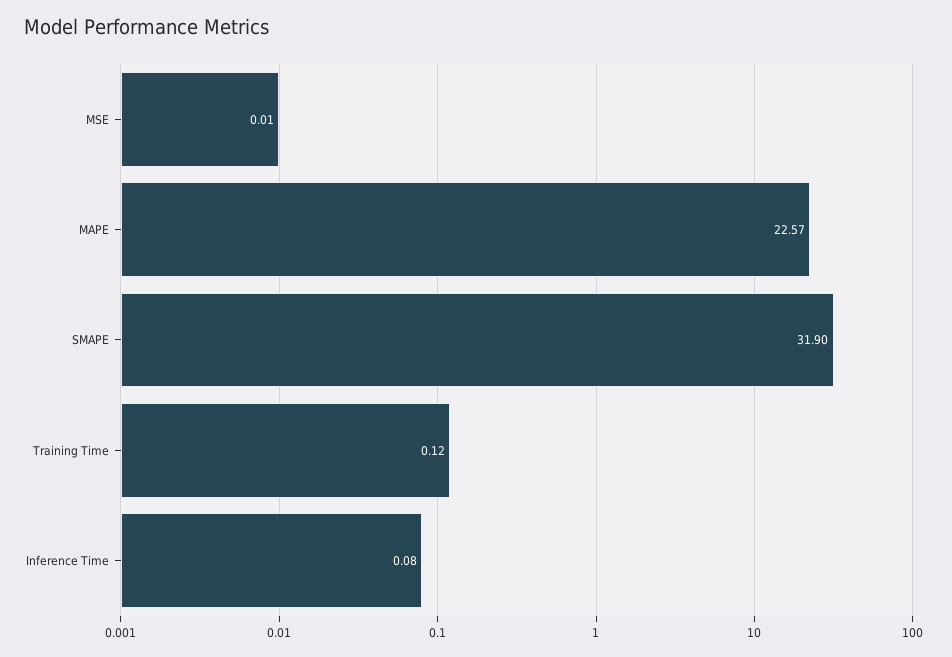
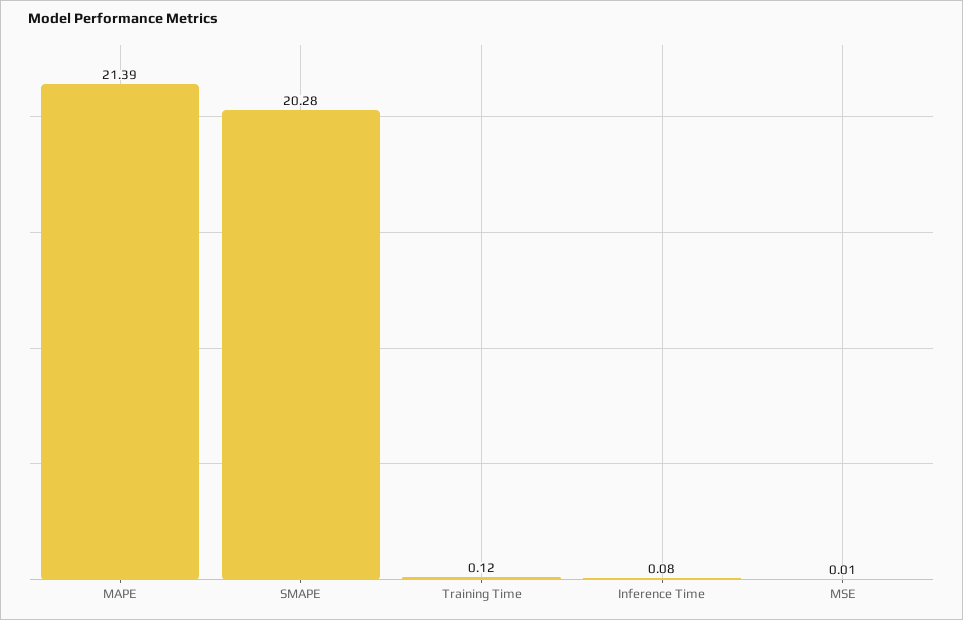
MAPE: 22.57 -> 21.39
SMAPE: 31.9 -> 20.28

